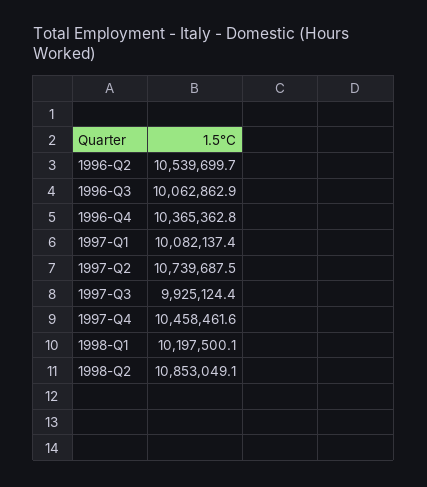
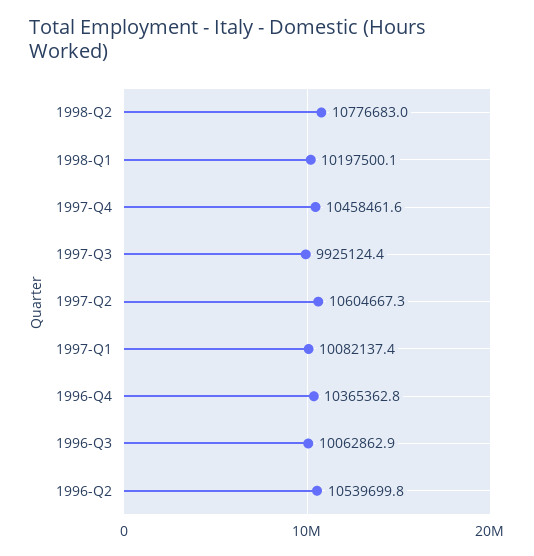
1996-Q2: 10539699.7 -> 10539699.8
1997-Q2: 10739687.5 -> 10604667.3
1998-Q2: 10853049.1 -> 10776683

